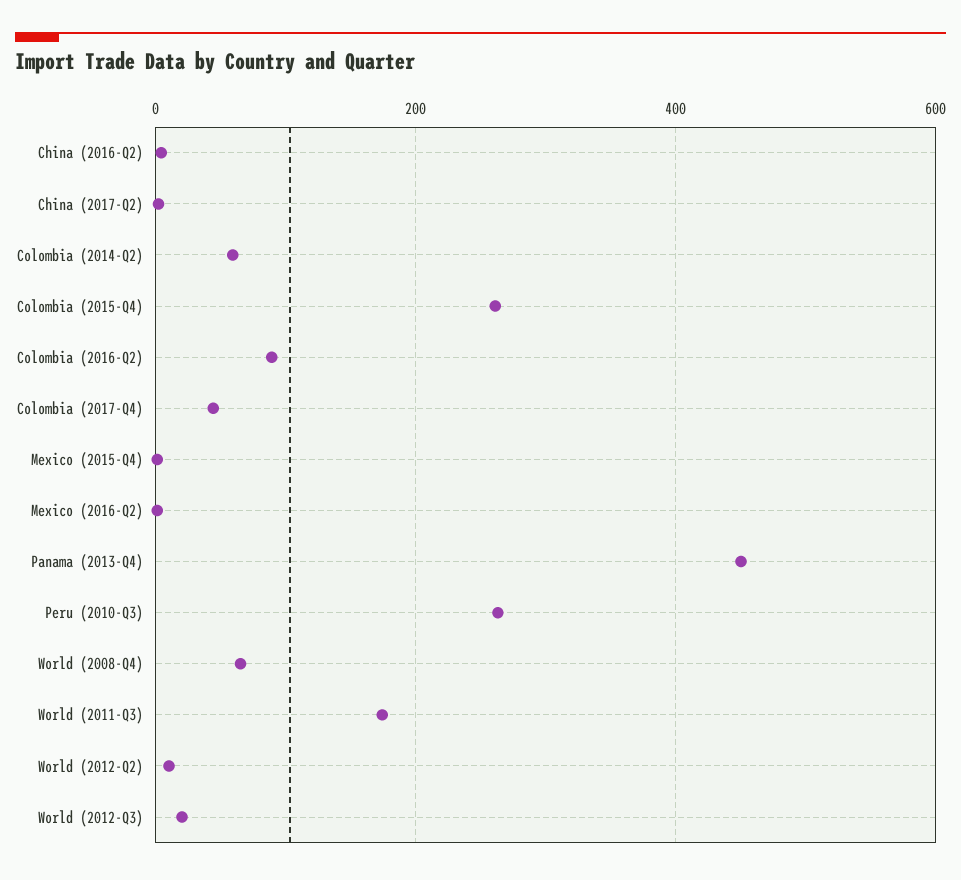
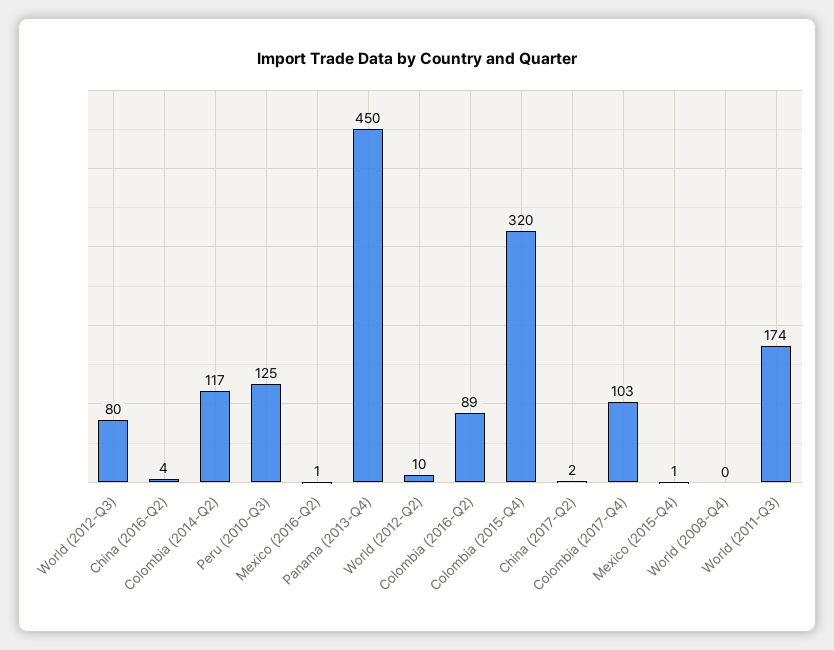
Colombia (2014-Q2): 60 -> 117
Colombia (2015-Q4): 260 -> 320
Colombia (2017-Q4): 40 -> 103
Peru (2010-Q3): 260 -> 125
World (2008-Q4): 60 -> 0
World (2012-Q3): 20 -> 80

